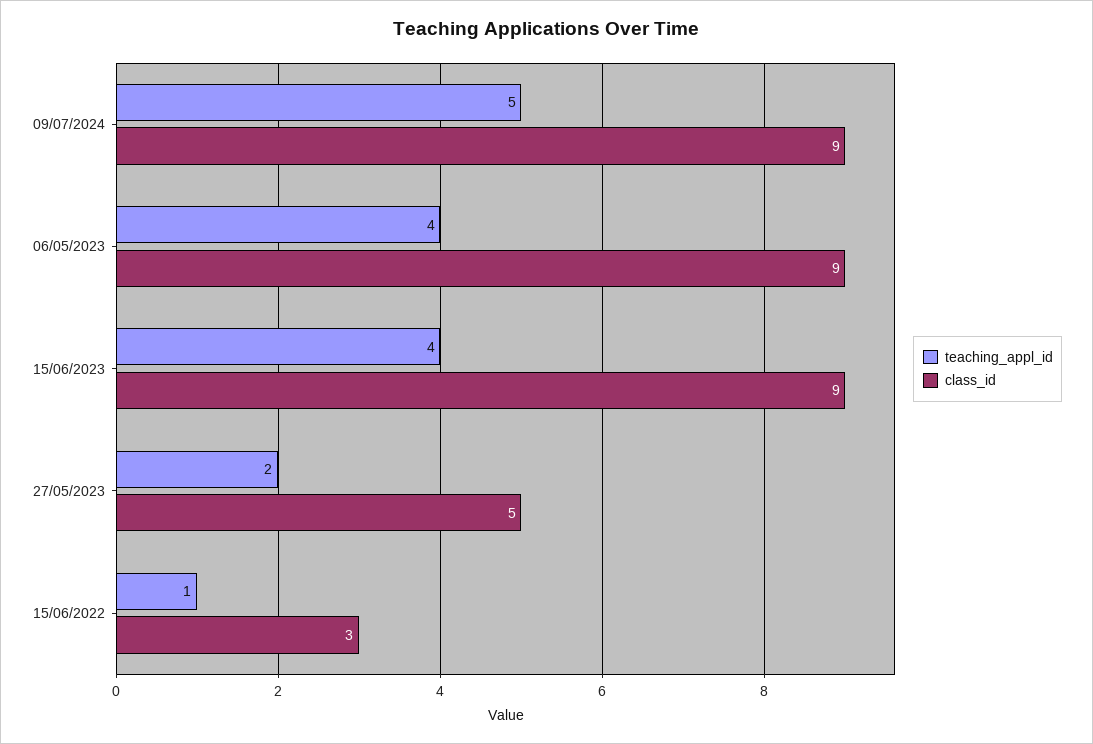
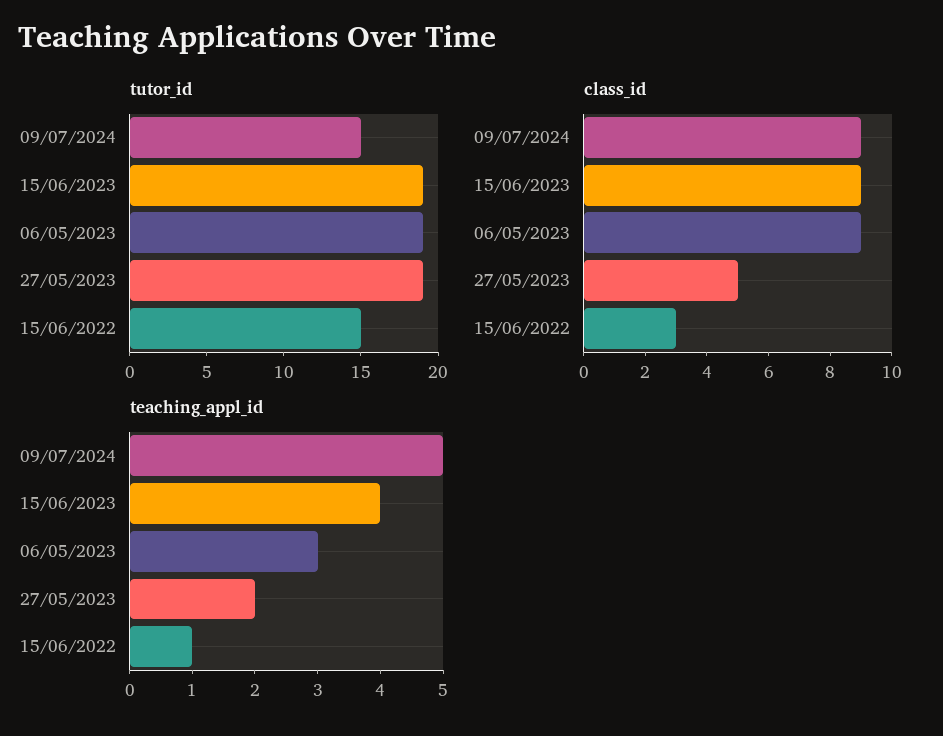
teaching_appl_id, 06/05/2023: 4 -> 3
tutor_id, 09/07/2024: none -> 15
tutor_id, 15/06/2023: none -> 19
tutor_id, 06/05/2023: none -> 19
tutor_id, 27/05/2023: none -> 19
tutor_id, 15/06/2022: none -> 15

